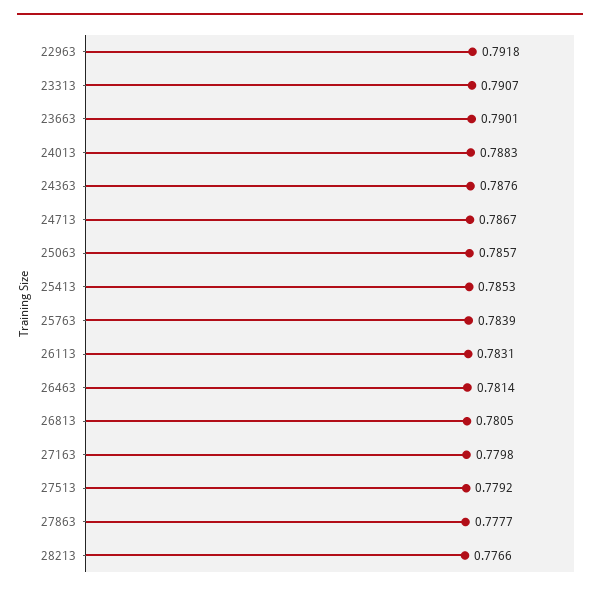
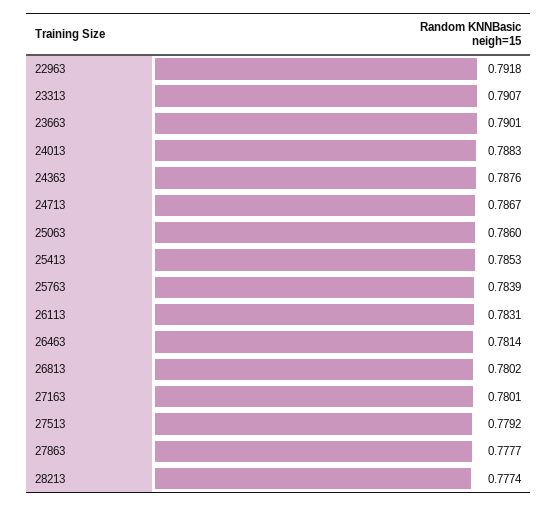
25063: 0.7857 -> 0.786
26813: 0.7805 -> 0.7802
27163: 0.7798 -> 0.7801
28213: 0.7766 -> 0.7774

